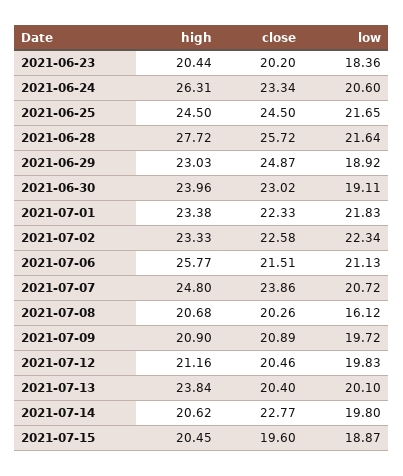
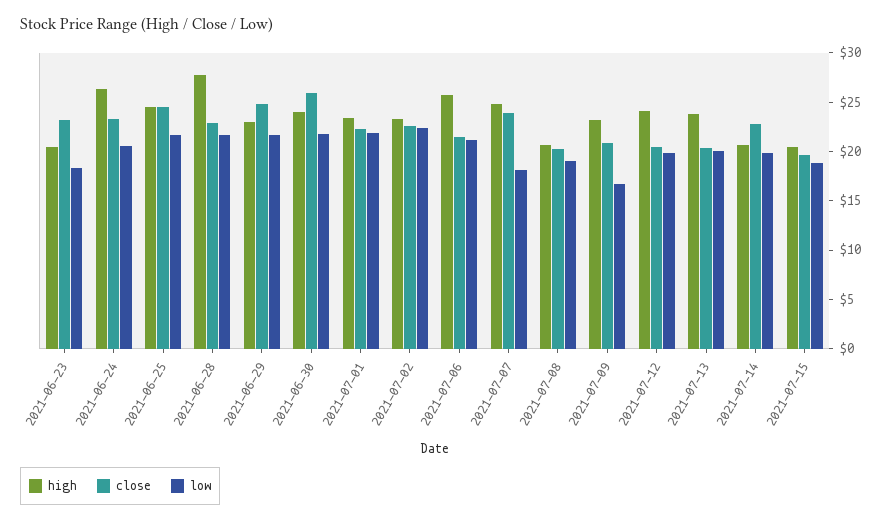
close, 2021-06-23: 20.2 -> 23
close, 2021-06-28: 25.72 -> 23
low, 2021-06-29: 18.92 -> 22
close, 2021-06-30: 23.02 -> 26
low, 2021-06-30: 19.11 -> 22
low, 2021-07-07: 20.72 -> 18
low, 2021-07-08: 16.12 -> 19
high, 2021-07-09: 20.9 -> 23
low, 2021-07-09: 19.72 -> 17
high, 2021-07-12: 21.16 -> 24

